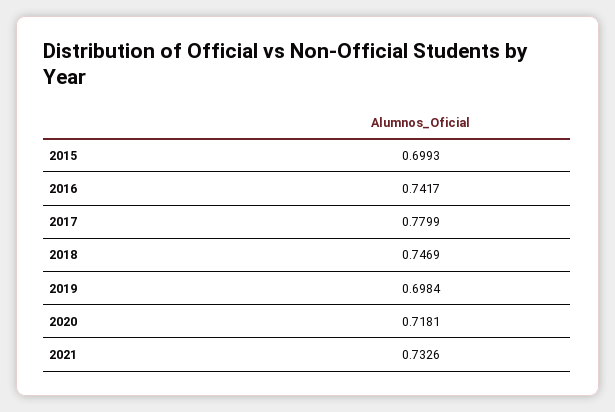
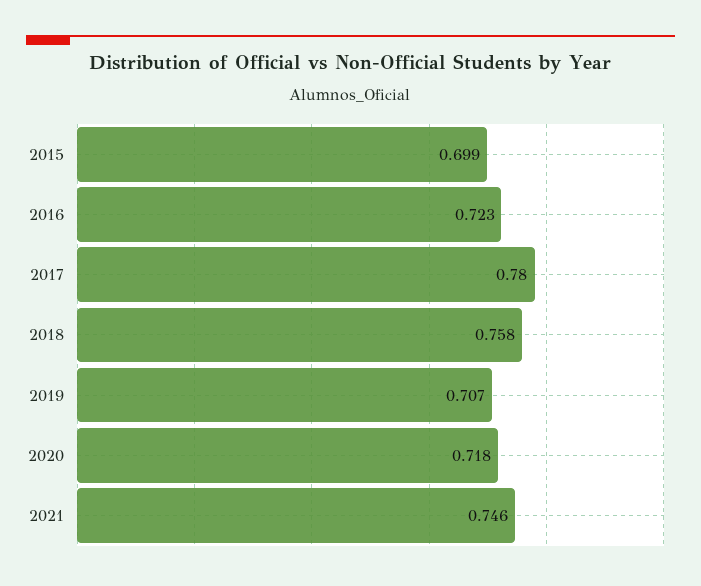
2016: 0.7417 -> 0.723
2018: 0.7469 -> 0.758
2019: 0.6984 -> 0.707
2021: 0.7326 -> 0.746

